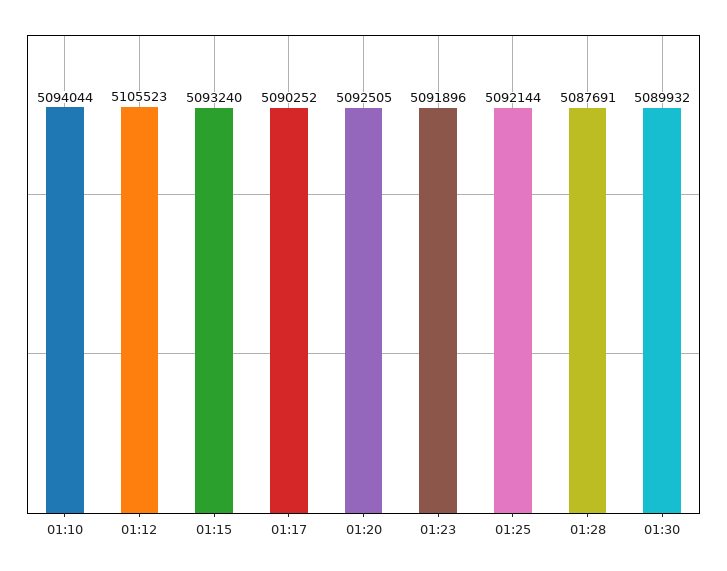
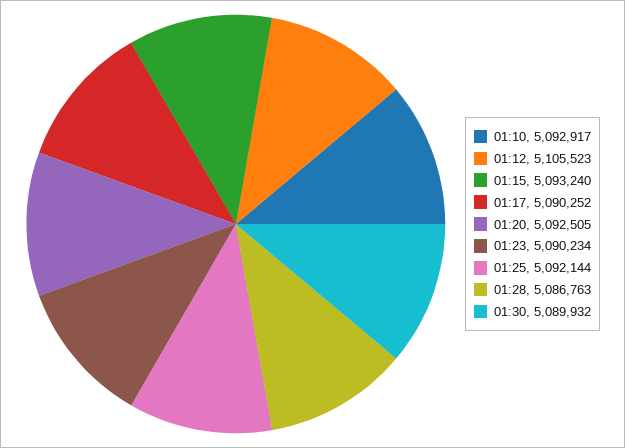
01:10: 5094044 -> 5092917
01:23: 5091896 -> 5090234
01:28: 5087691 -> 5086763

